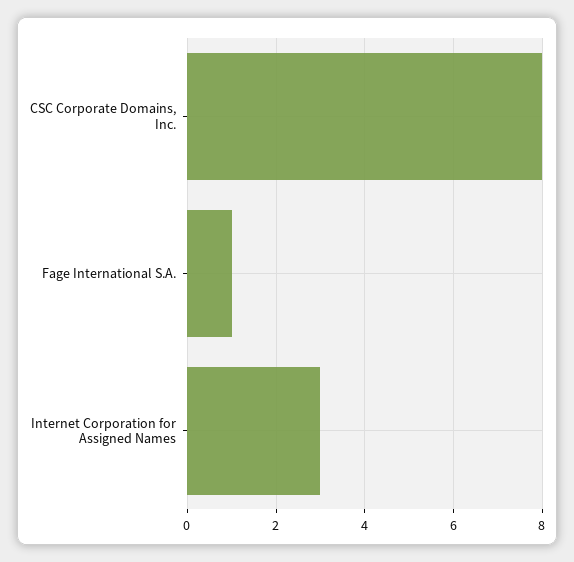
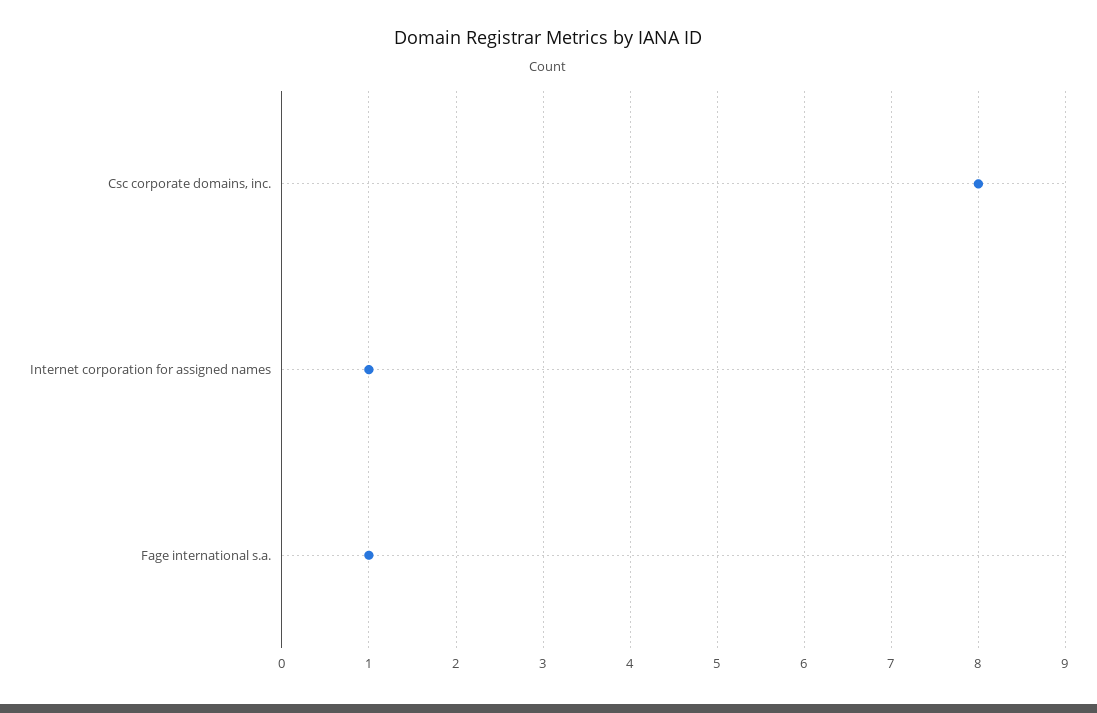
Internet Corporation for Assigned Names: 3 -> 1

